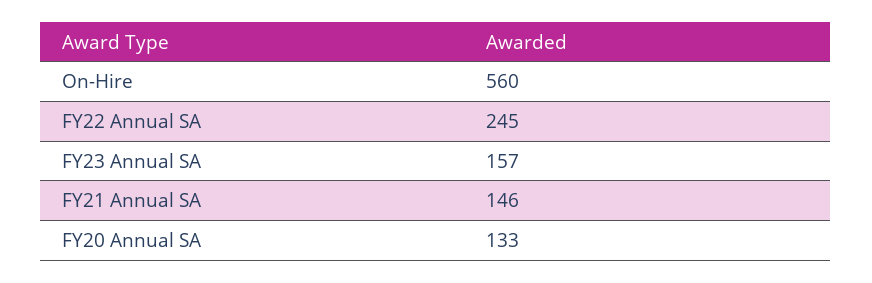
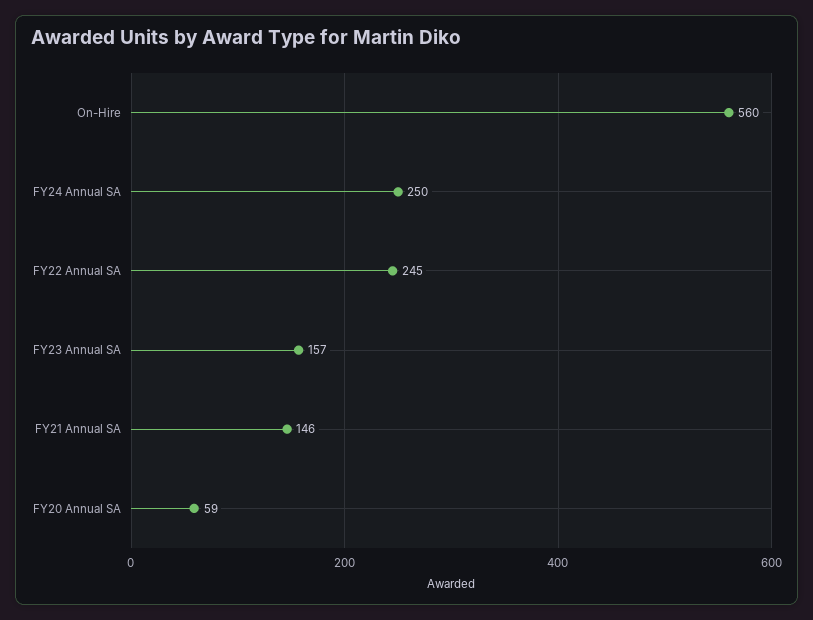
FY20 Annual SA: 133 -> 59
FY24 Annual SA: none -> 250

